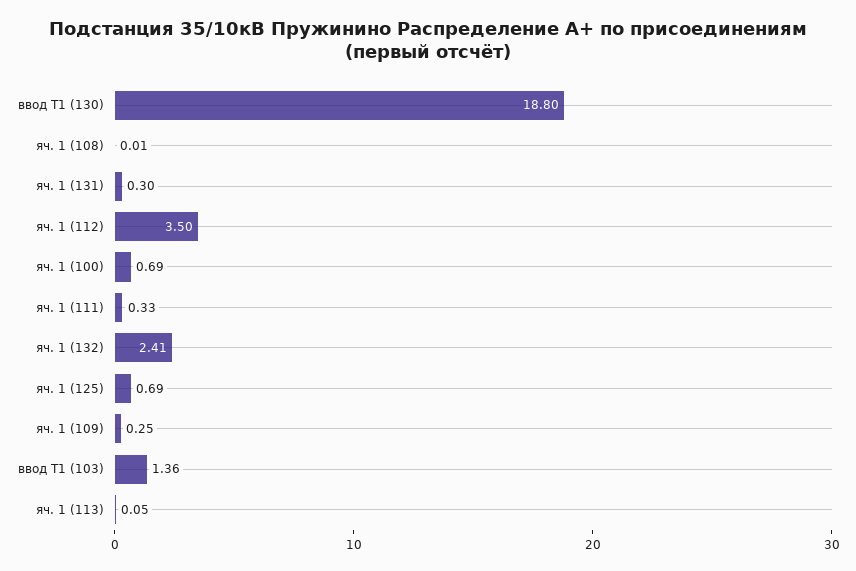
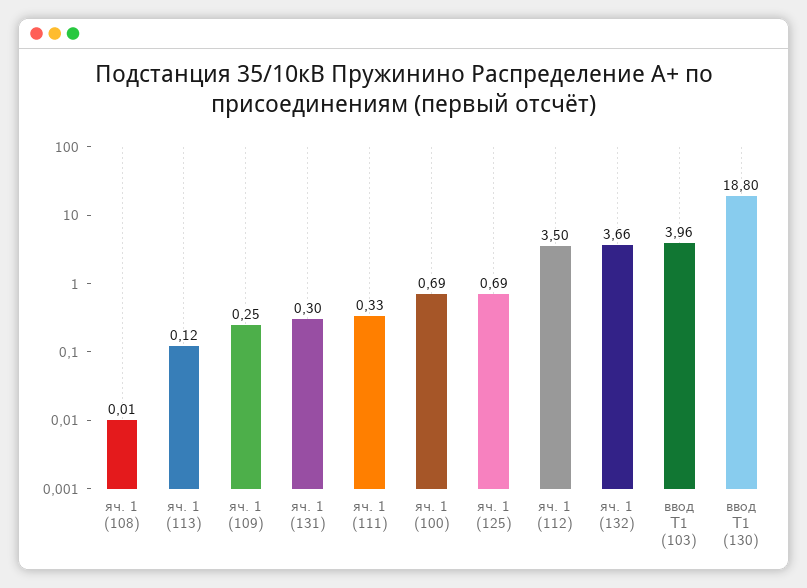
яч. 1 (132): 2.41 -> 3.66
ввод Т1 (103): 1.36 -> 3.96
яч. 1 (113): 0.05 -> 0.12

